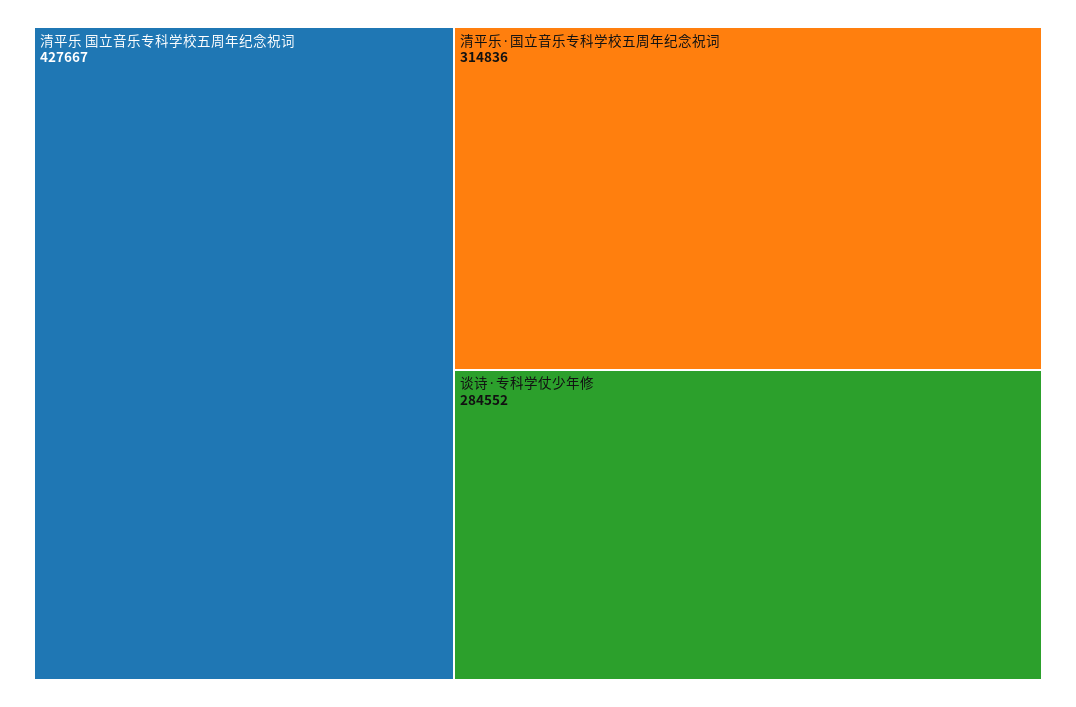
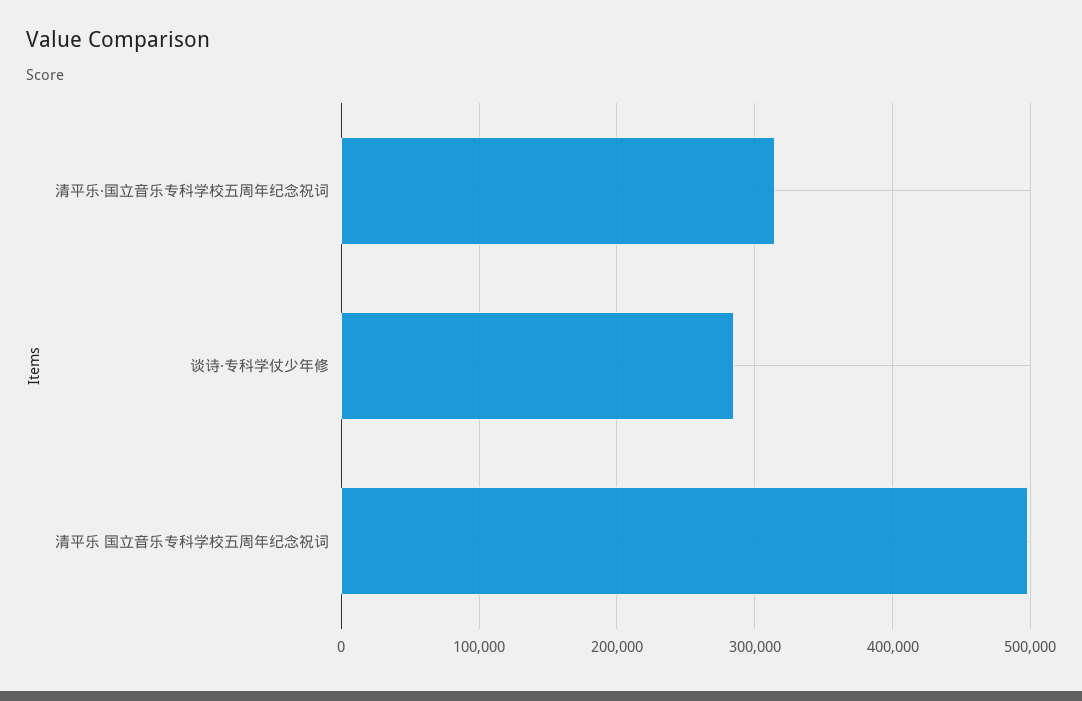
清平乐 国立音乐专科学校五周年纪念祝词: 427667 -> 500000

